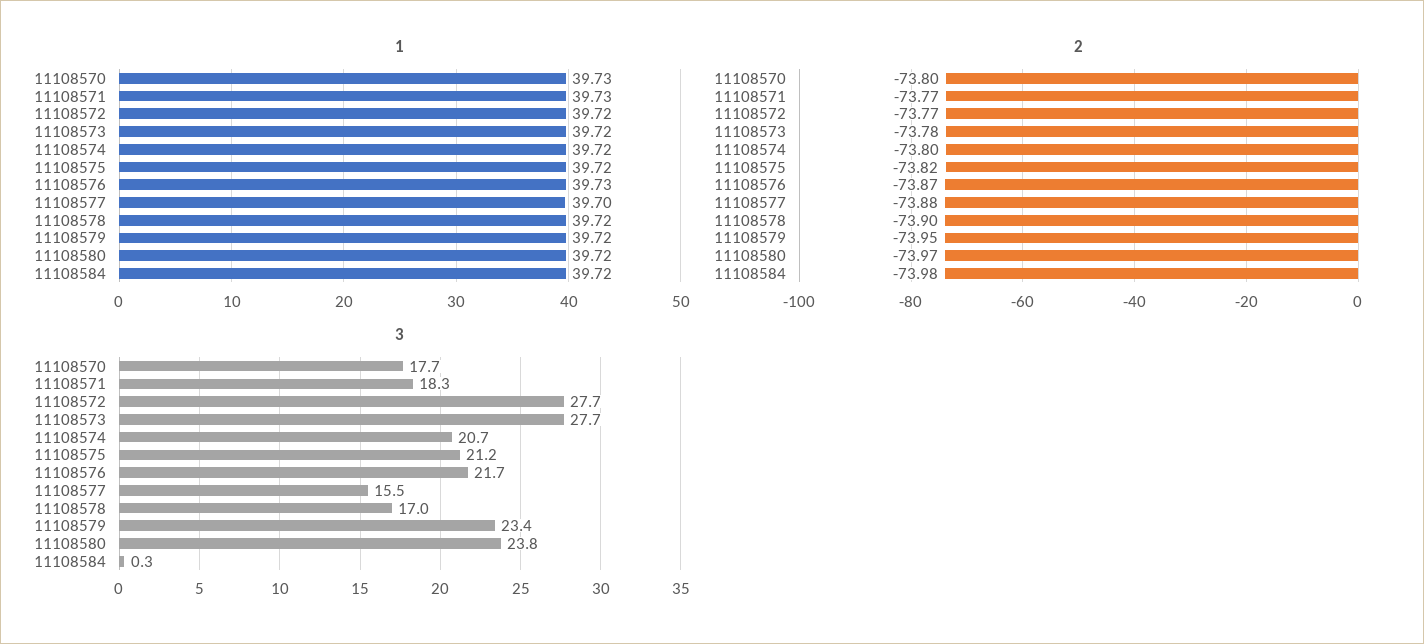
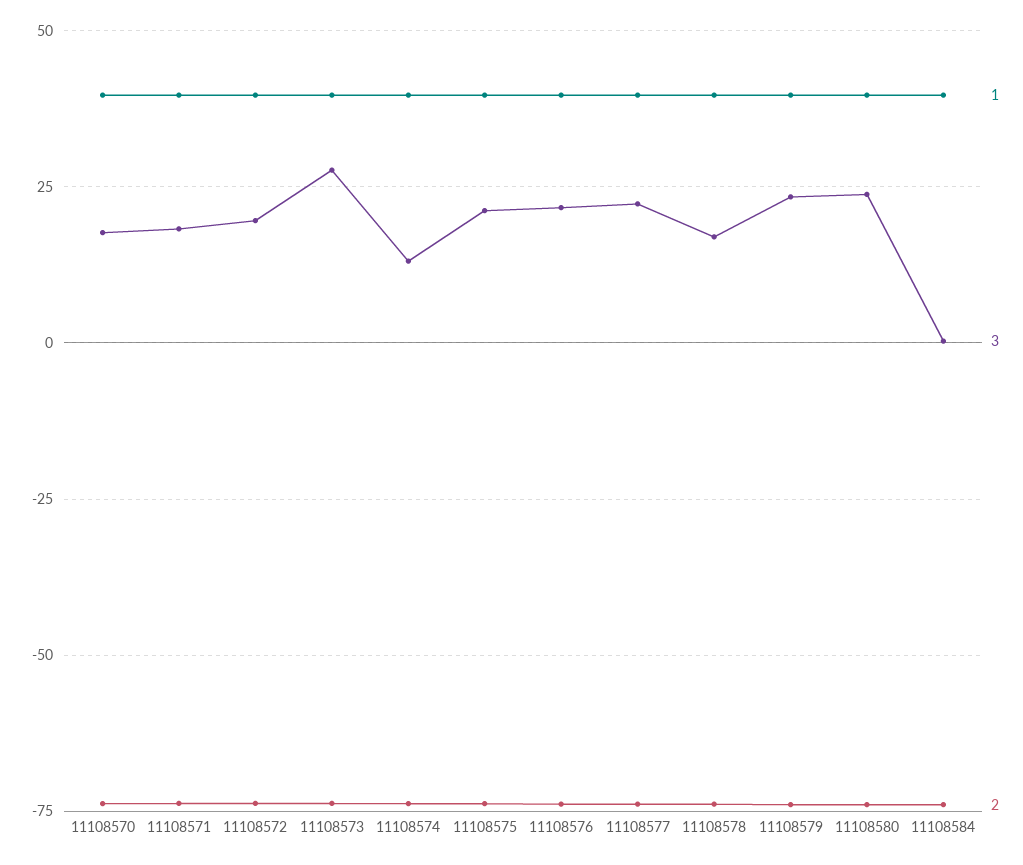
3, 11108572: 27.7 -> 20
3, 11108574: 20.7 -> 12.5
3, 11108577: 15.5 -> 22.5

